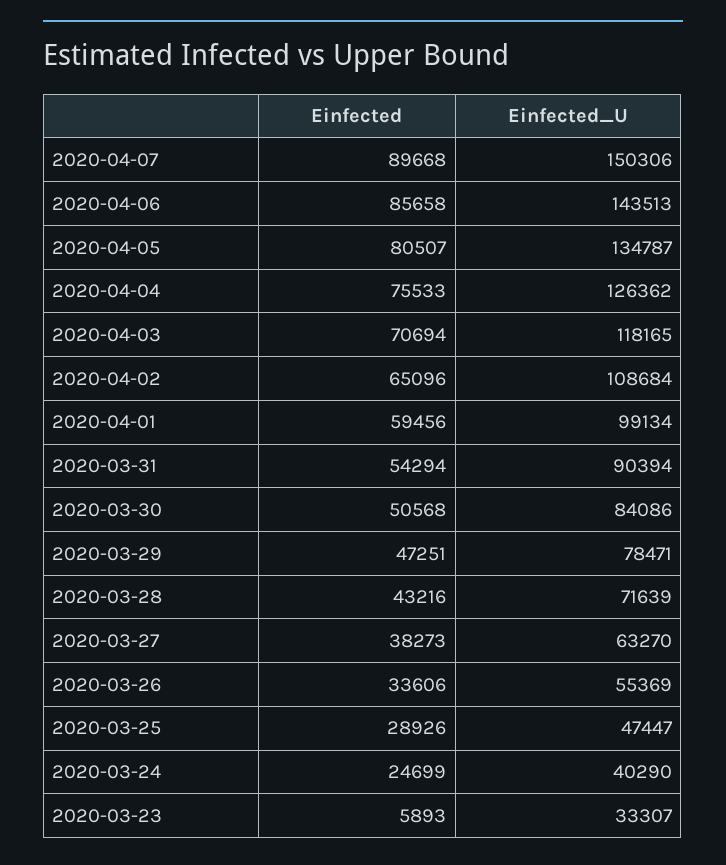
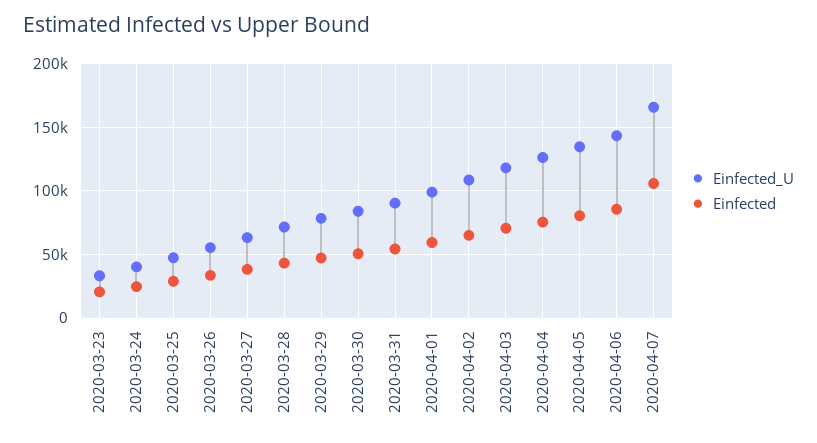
Einfected, 2020-04-07: 89668 -> 105000
Einfected_U, 2020-04-07: 150306 -> 165000
Einfected, 2020-03-23: 5893 -> 20000

